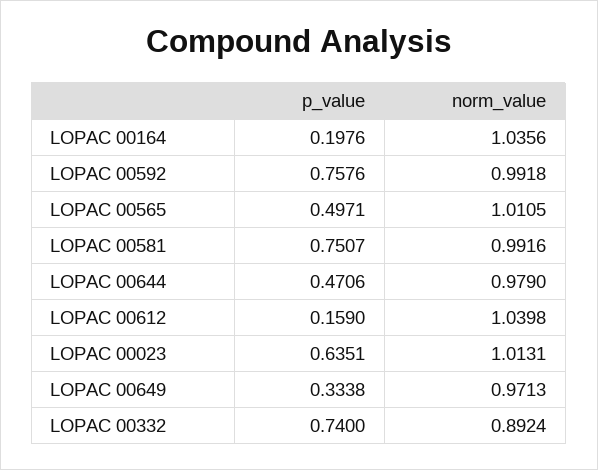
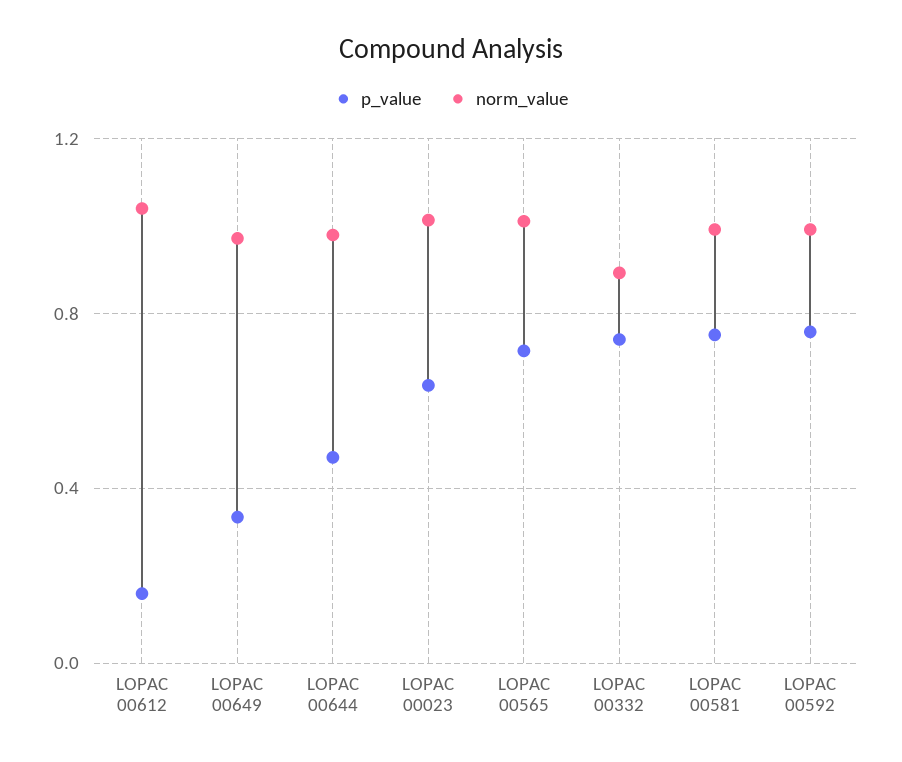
p_value, LOPAC 00164: 0.1976 -> none
norm_value, LOPAC 00164: 1.0356 -> none
p_value, LOPAC 00565: 0.4971 -> 0.7

